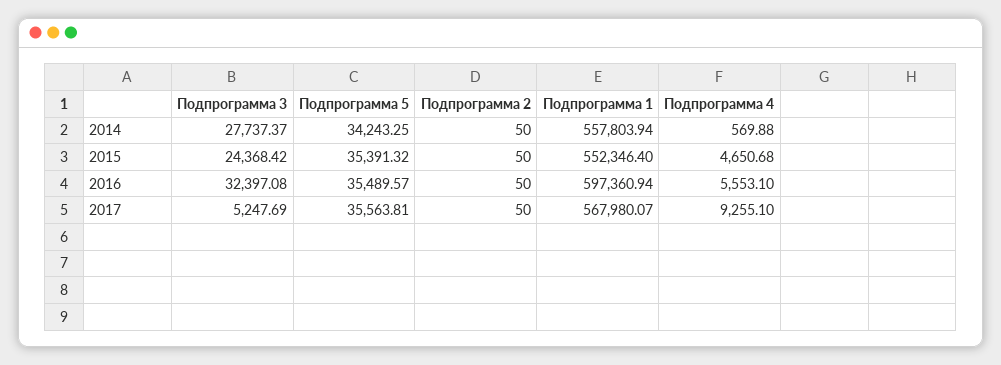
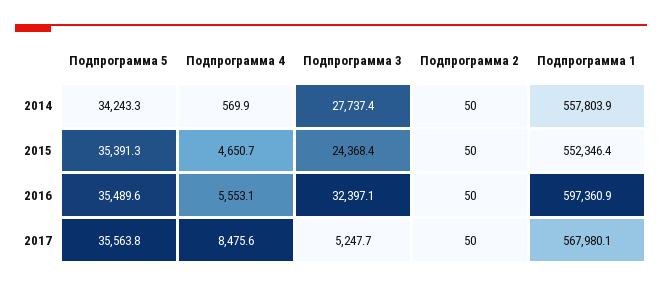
Подпрограмма 4, 2017: 9255.1 -> 8475.6

